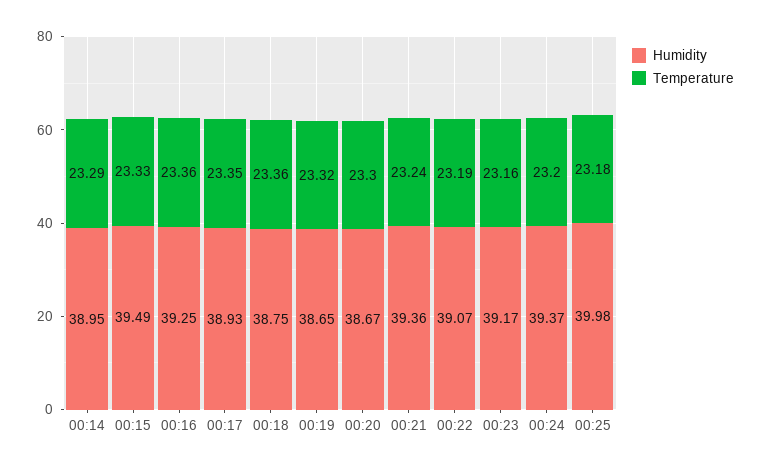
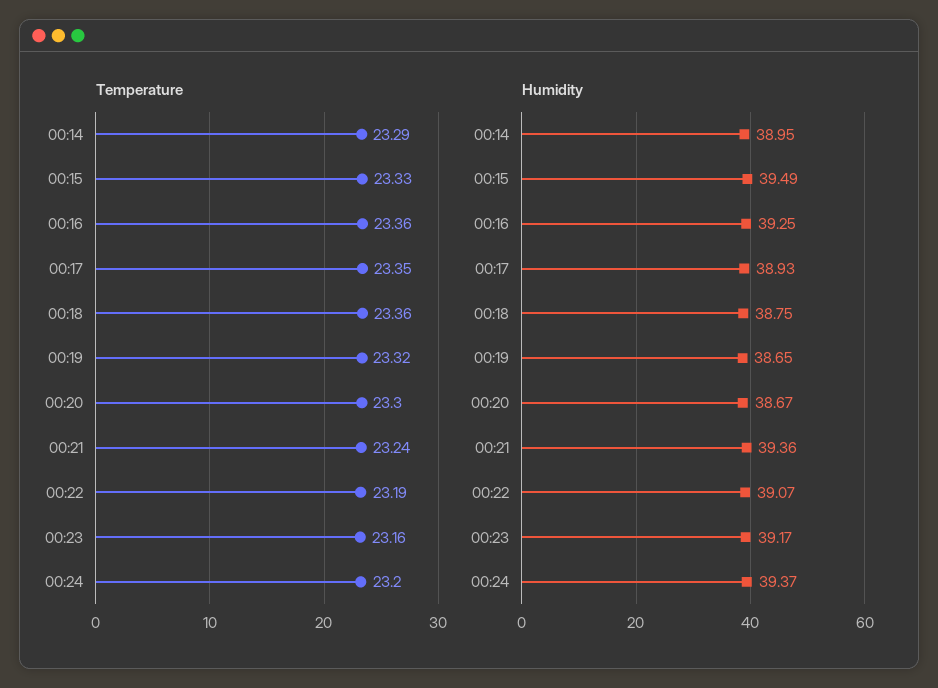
Humidity, 00:25: 39.98 -> none
Temperature, 00:25: 23.18 -> none

